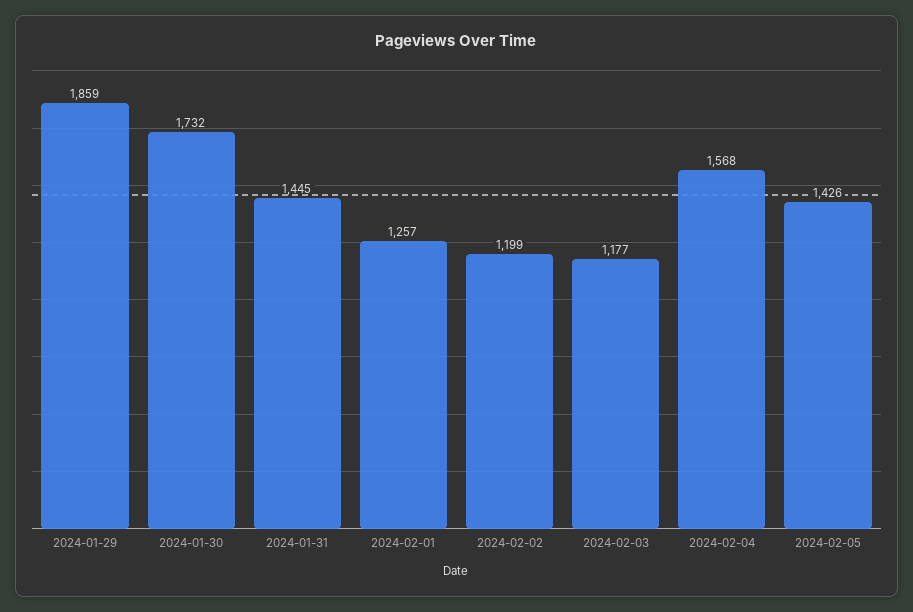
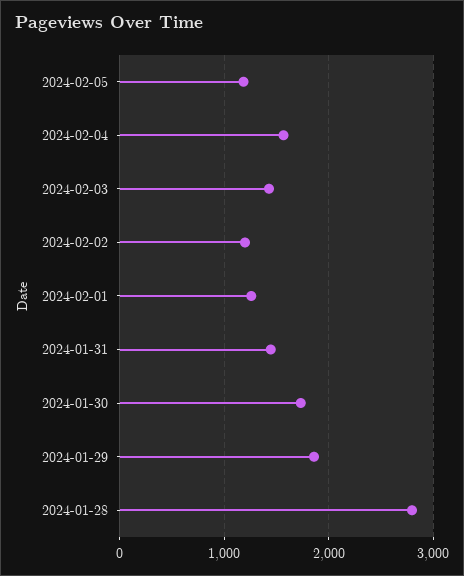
2024-02-03: 1177 -> 1400
2024-02-05: 1426 -> 1200
2024-01-28: none -> 2800

